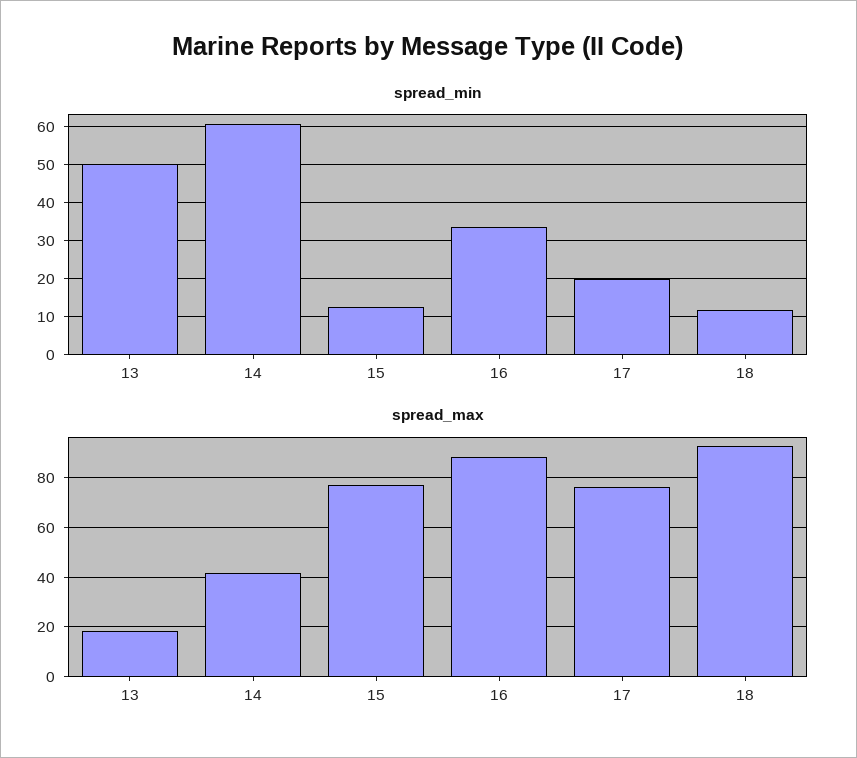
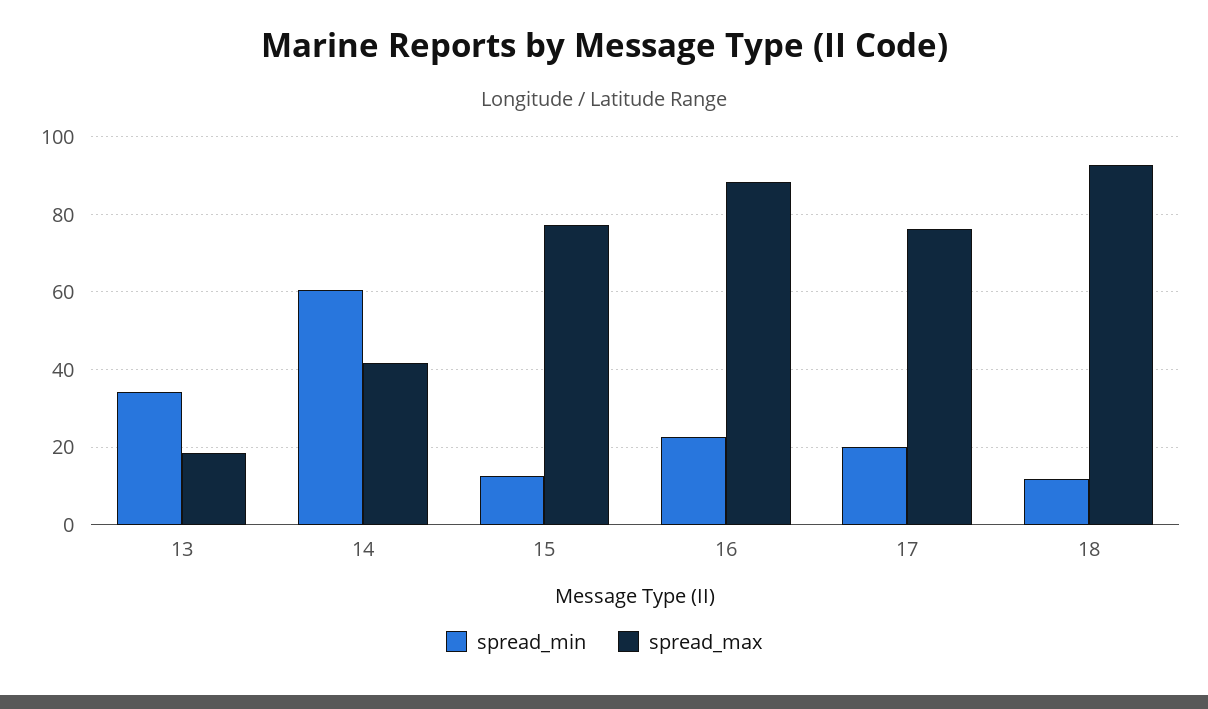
spread_min, 13: 50 -> 34
spread_min, 16: 34 -> 22

